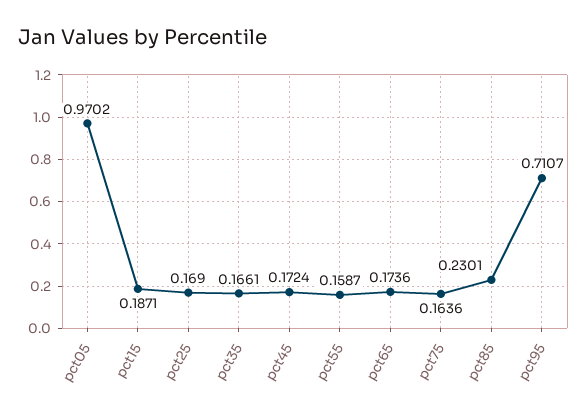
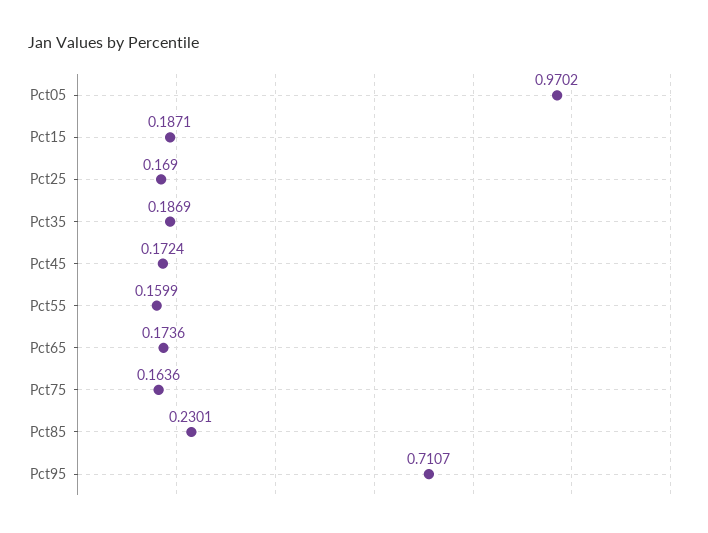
pct35: 0.1661 -> 0.1869
pct55: 0.1587 -> 0.1599

